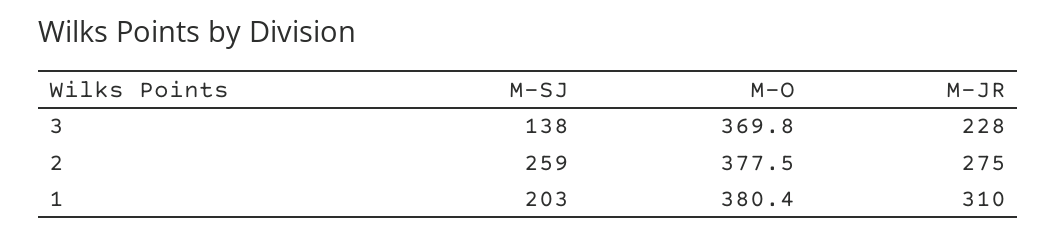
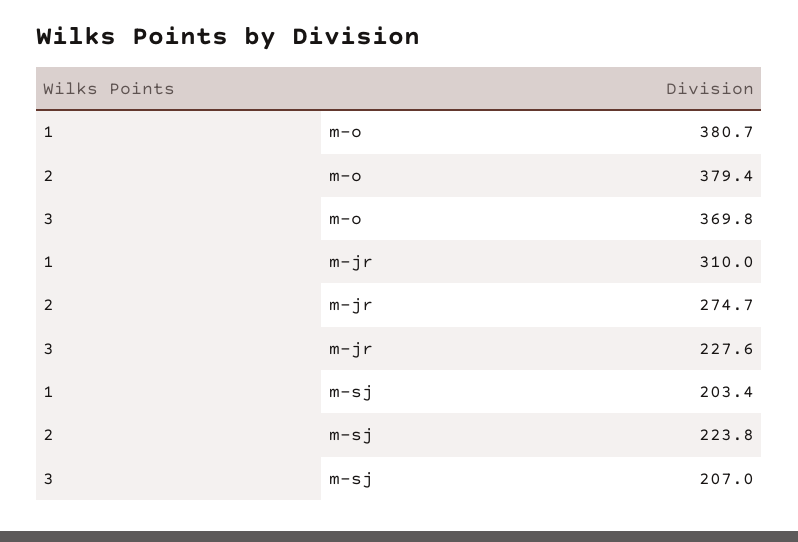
M-SJ, 3: 138 -> 207
M-SJ, 2: 259 -> 223.8
M-O, 2: 377.5 -> 379.4
M-O, 1: 380.4 -> 380.7

